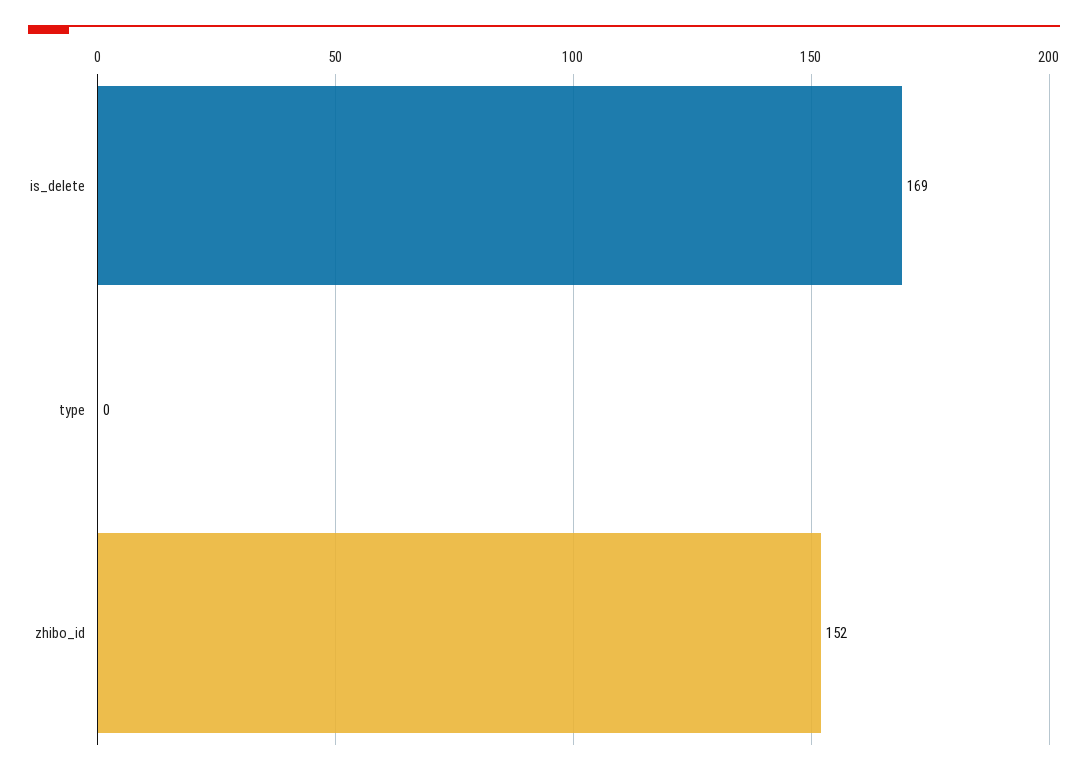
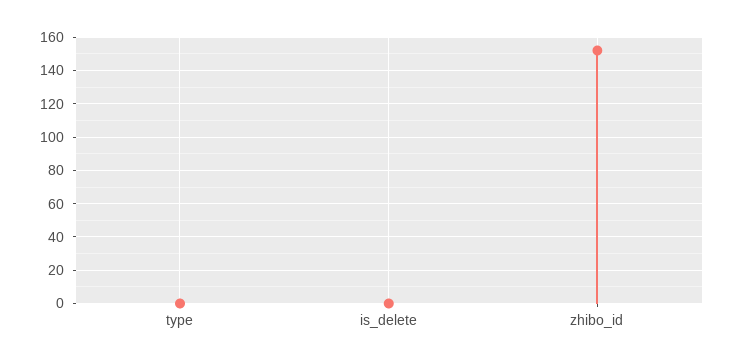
is_delete: 169 -> 0

